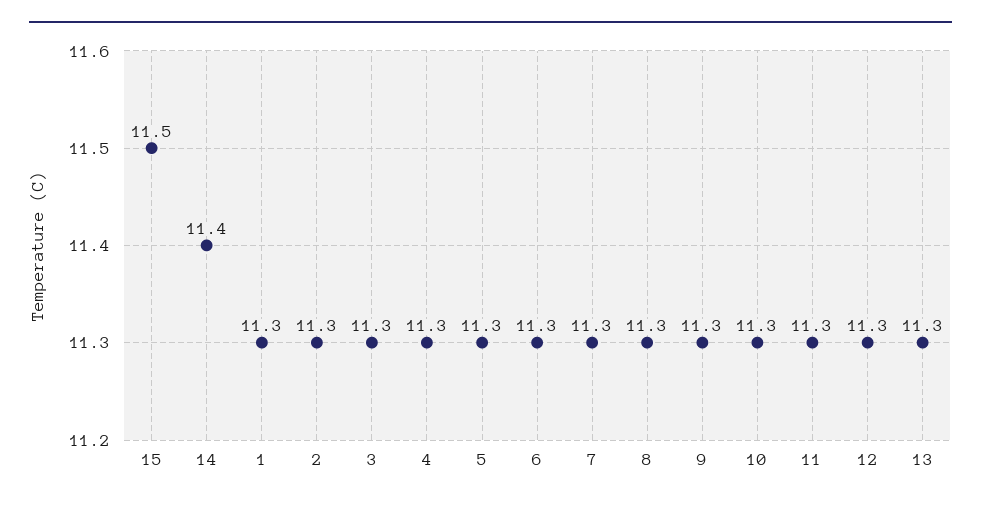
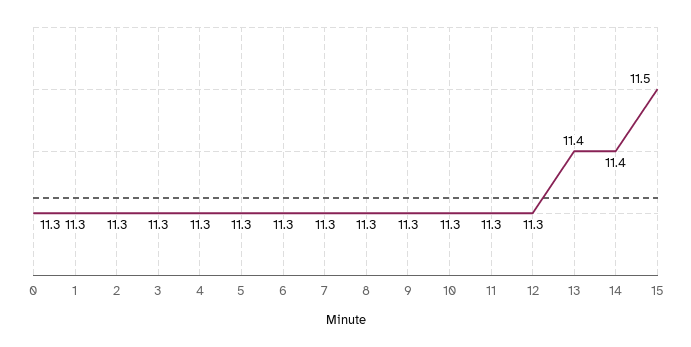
13: 11.3 -> 11.4
0: none -> 11.3

